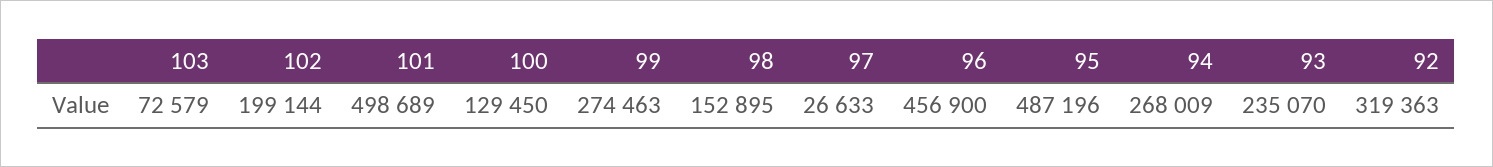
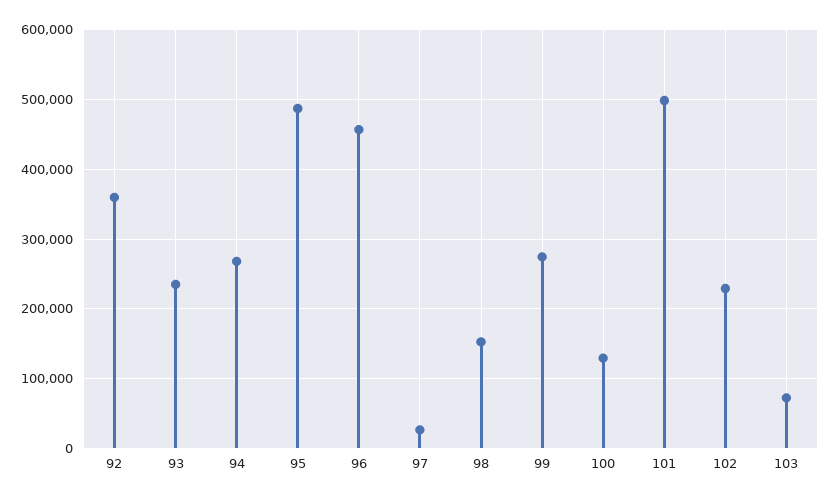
102: 199144 -> 230000
92: 319363 -> 360000

